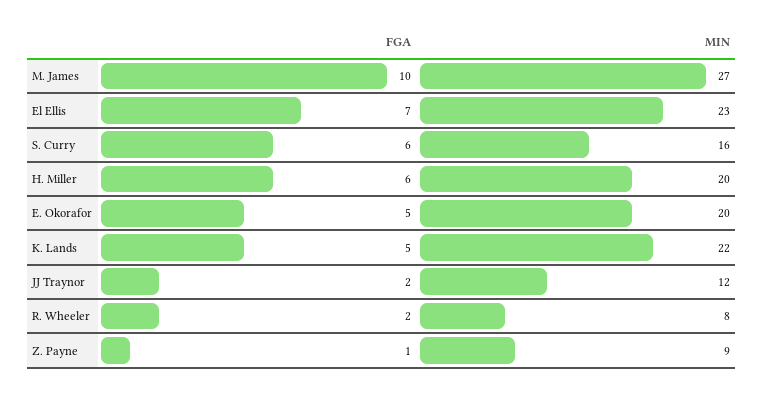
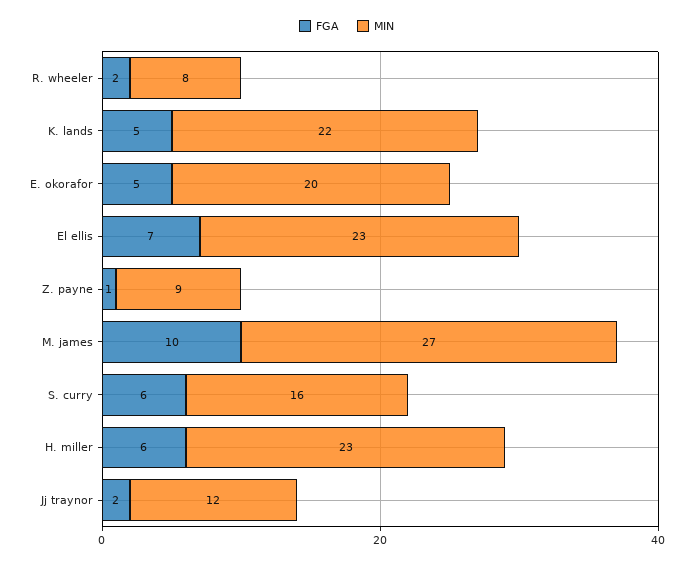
MIN, H. Miller: 20 -> 23

